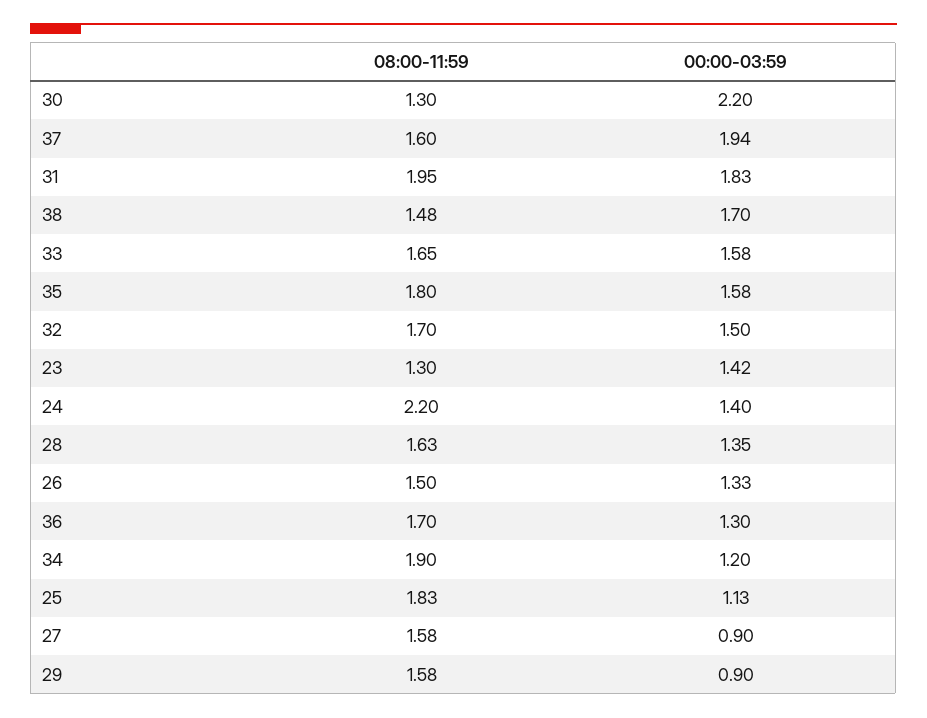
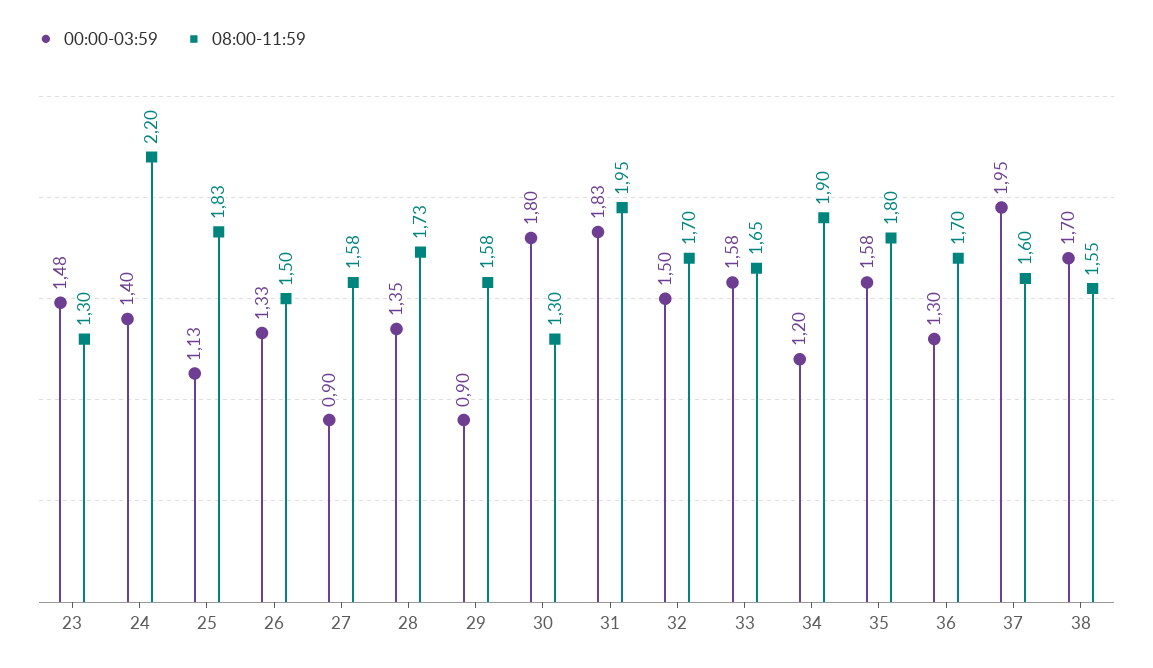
00:00-03:59, 30: 2.2 -> 1.8
00:00-03:59, 37: 1.94 -> 1.95
08:00-11:59, 38: 1.48 -> 1.55
00:00-03:59, 23: 1.42 -> 1.48
08:00-11:59, 28: 1.63 -> 1.73

